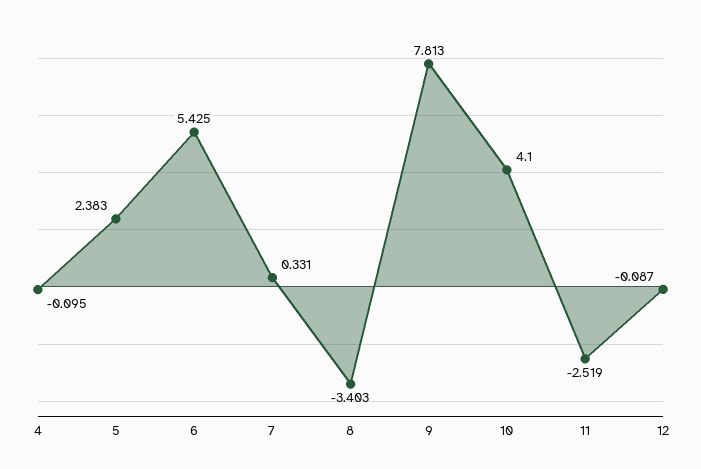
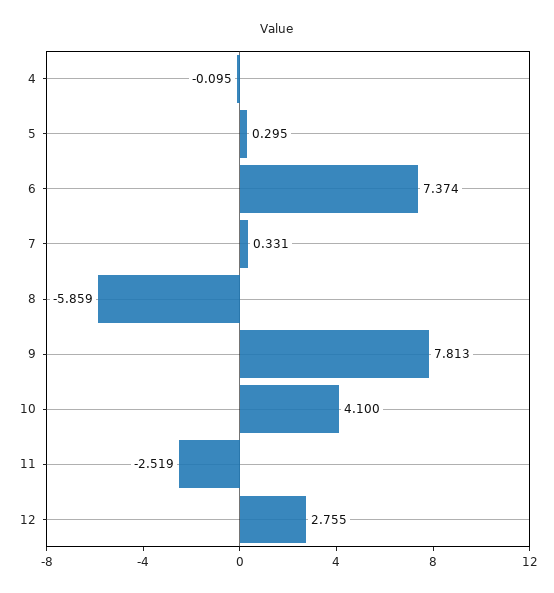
5: 2.383 -> 0.295
6: 5.425 -> 7.374
8: -3.403 -> -5.859
12: -0.087 -> 2.755

